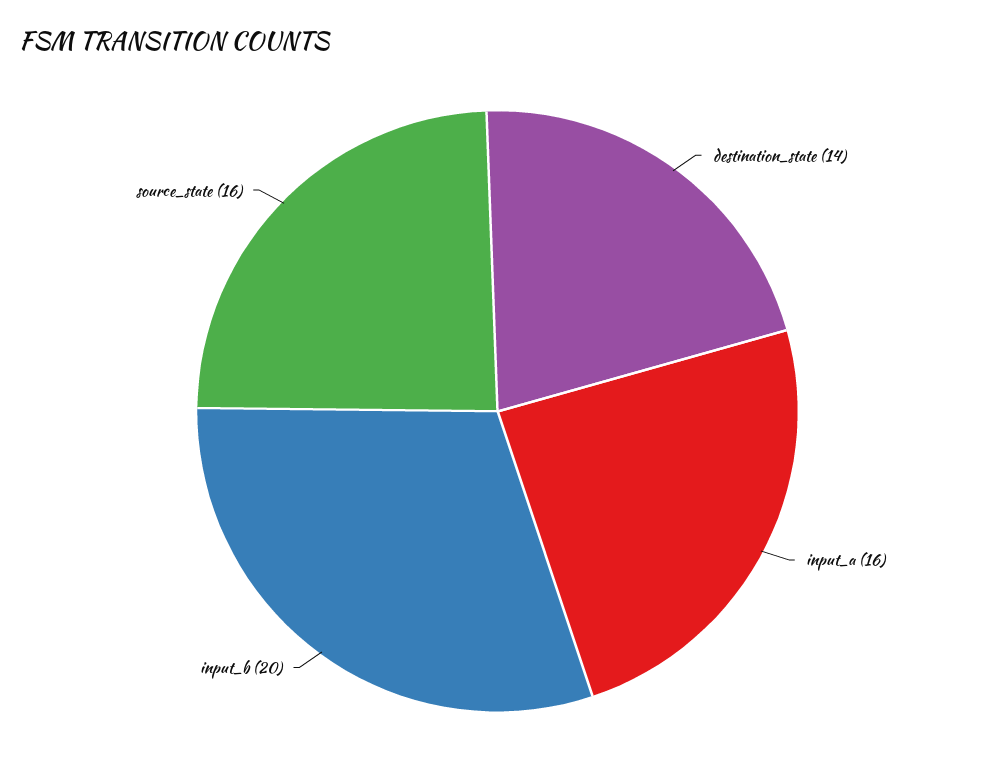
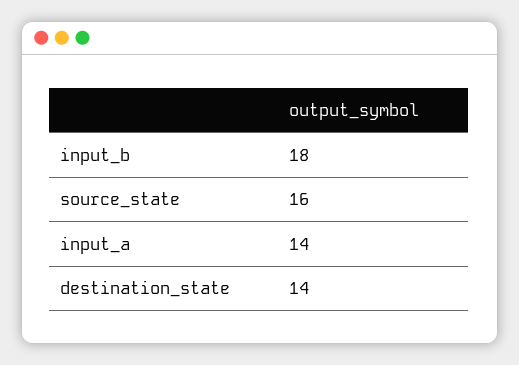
input_a: 16 -> 14
input_b: 20 -> 18

